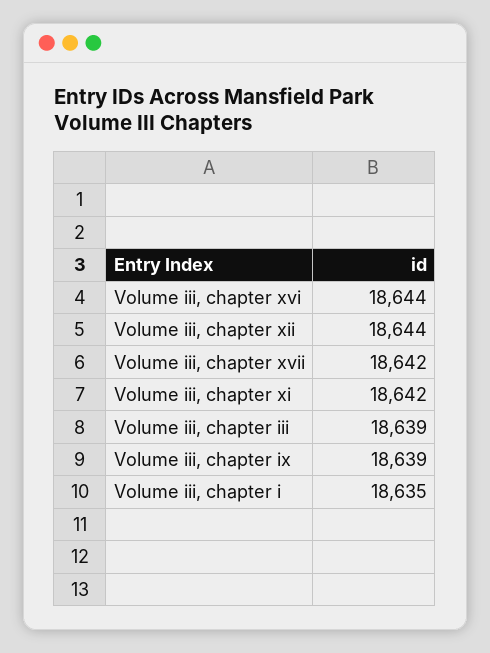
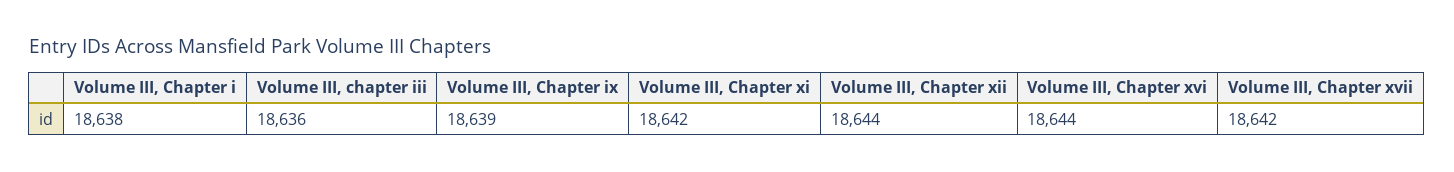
Volume iii, chapter iii: 18639 -> 18636
Volume iii, chapter i: 18635 -> 18638

